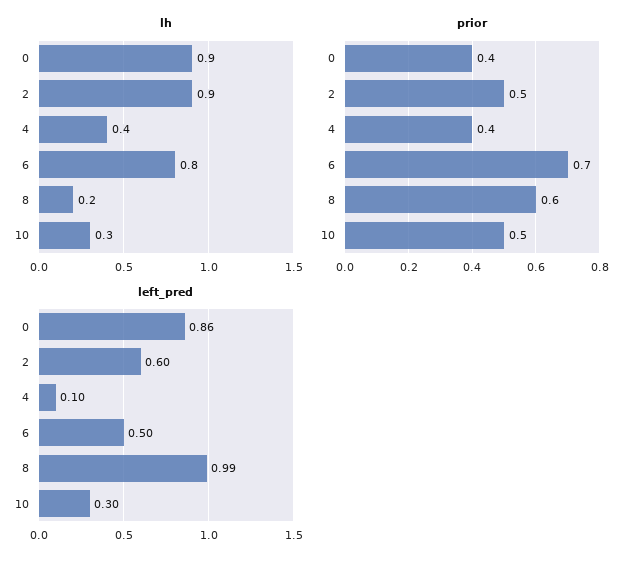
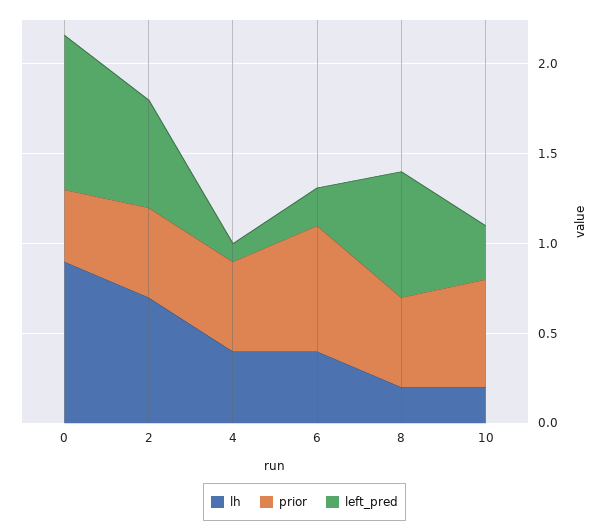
lh, 2: 0.9 -> 0.7
lh, 6: 0.8 -> 0.4
lh, 10: 0.3 -> 0.2
prior, 4: 0.4 -> 0.5
prior, 8: 0.6 -> 0.5
prior, 10: 0.5 -> 0.6
left_pred, 6: 0.5 -> 0.2
left_pred, 8: 0.99 -> 0.7

